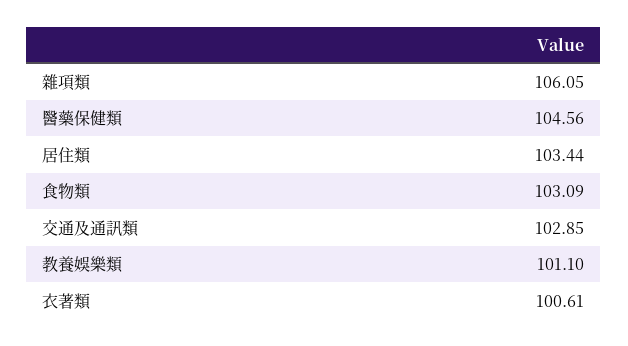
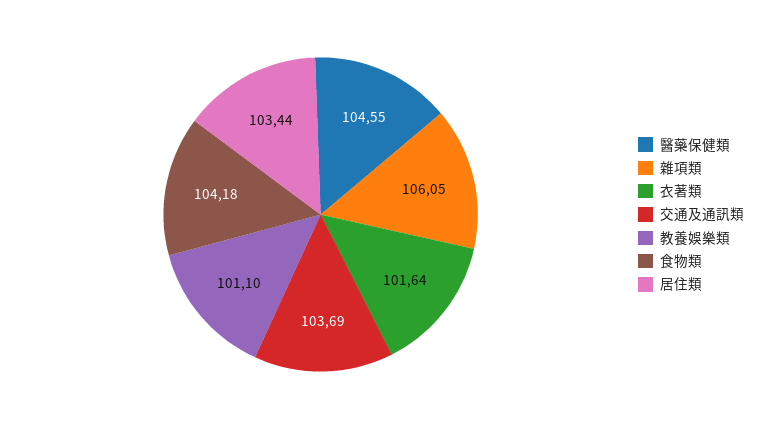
醫藥保健類: 104.56 -> 104.55
食物類: 103.09 -> 104.18
交通及通訊類: 102.85 -> 103.69
衣著類: 100.61 -> 101.64

